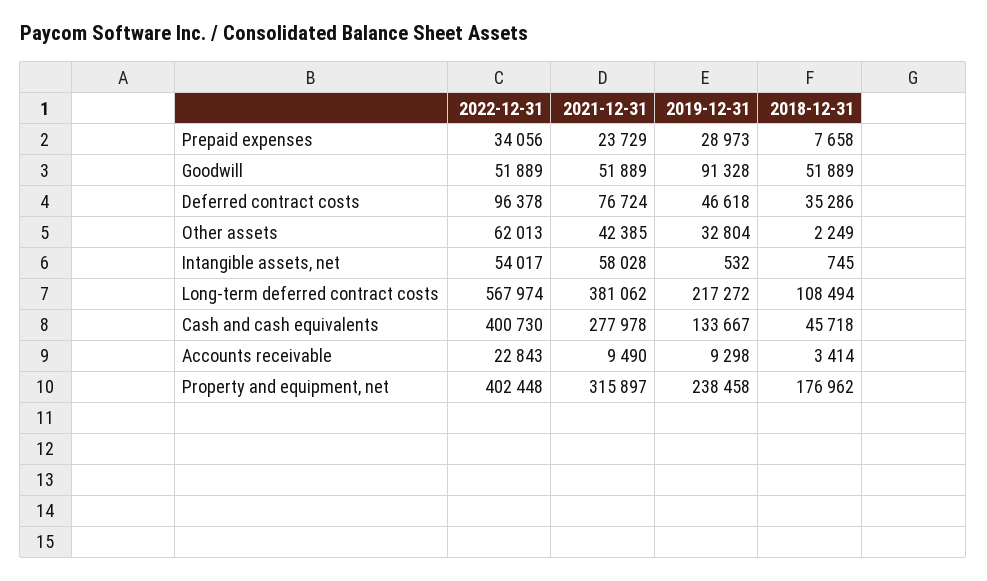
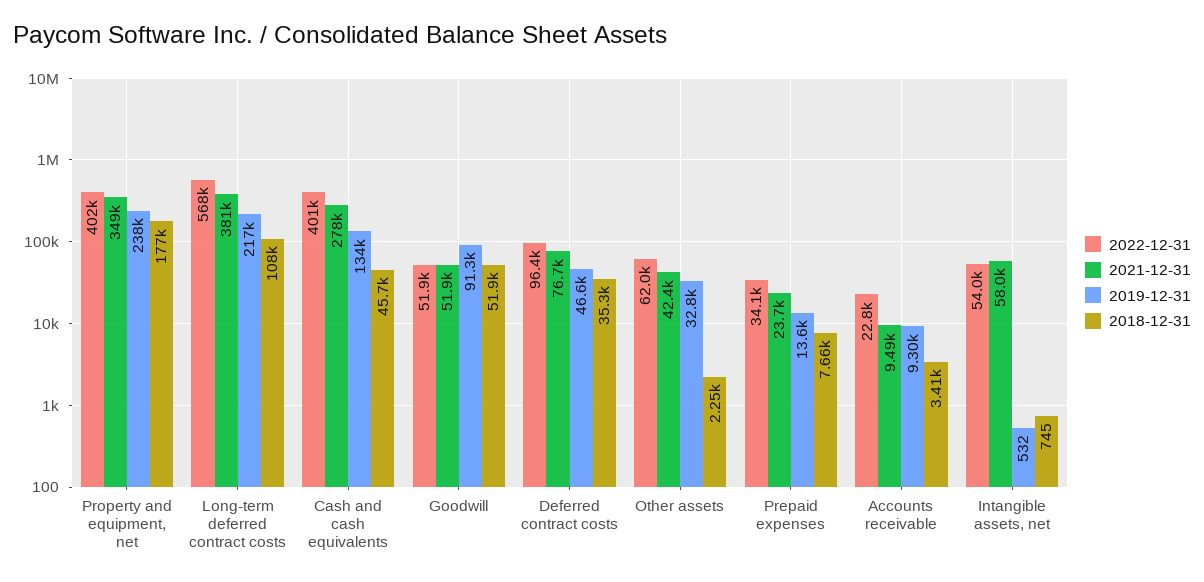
2019-12-31, Prepaid expenses: 28973 -> 13600
2021-12-31, Property and equipment, net: 315897 -> 349000

